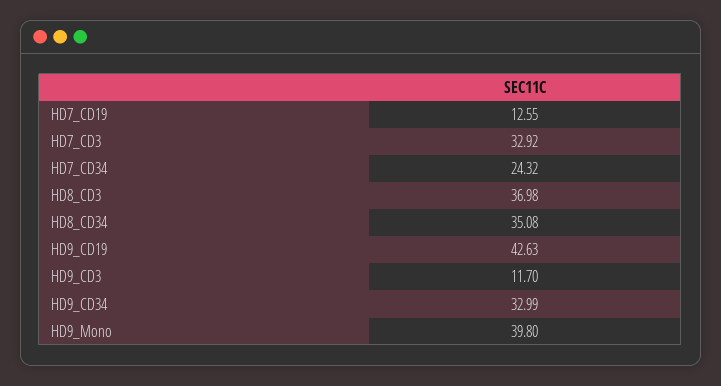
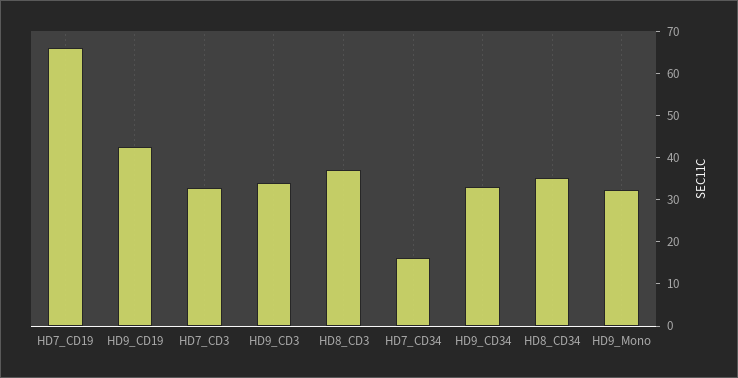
HD7_CD19: 12.55 -> 66
HD7_CD34: 24.32 -> 16
HD9_CD3: 11.7 -> 34
HD9_Mono: 39.8 -> 32

